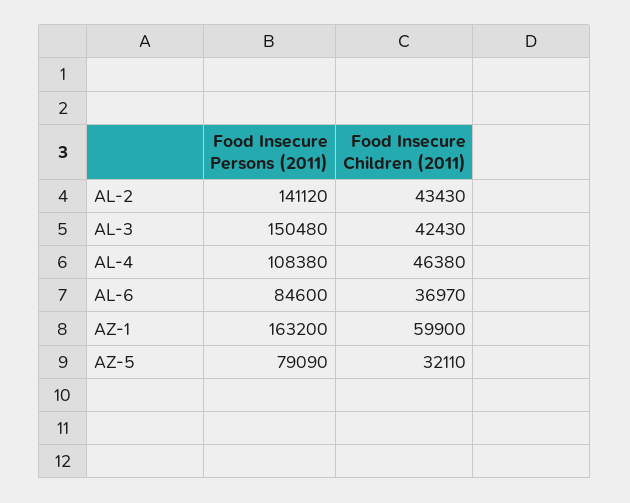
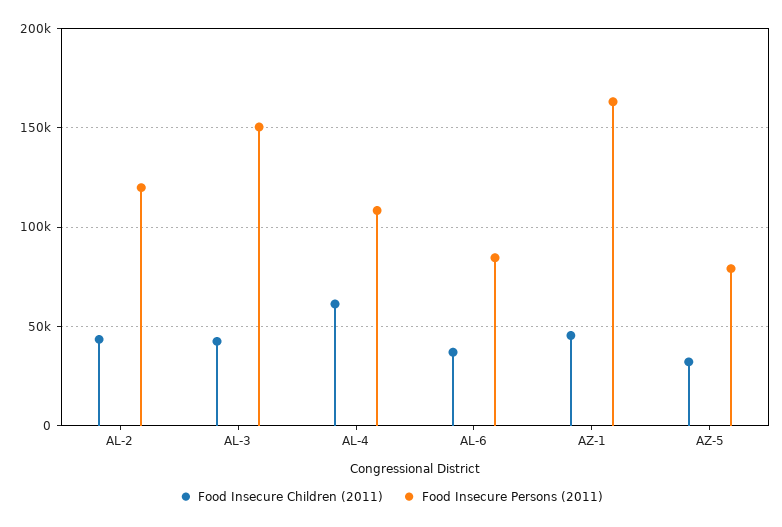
Food Insecure Persons (2011), AL-2: 141120 -> 120000
Food Insecure Children (2011), AL-4: 46380 -> 60000
Food Insecure Children (2011), AZ-1: 59900 -> 45000

